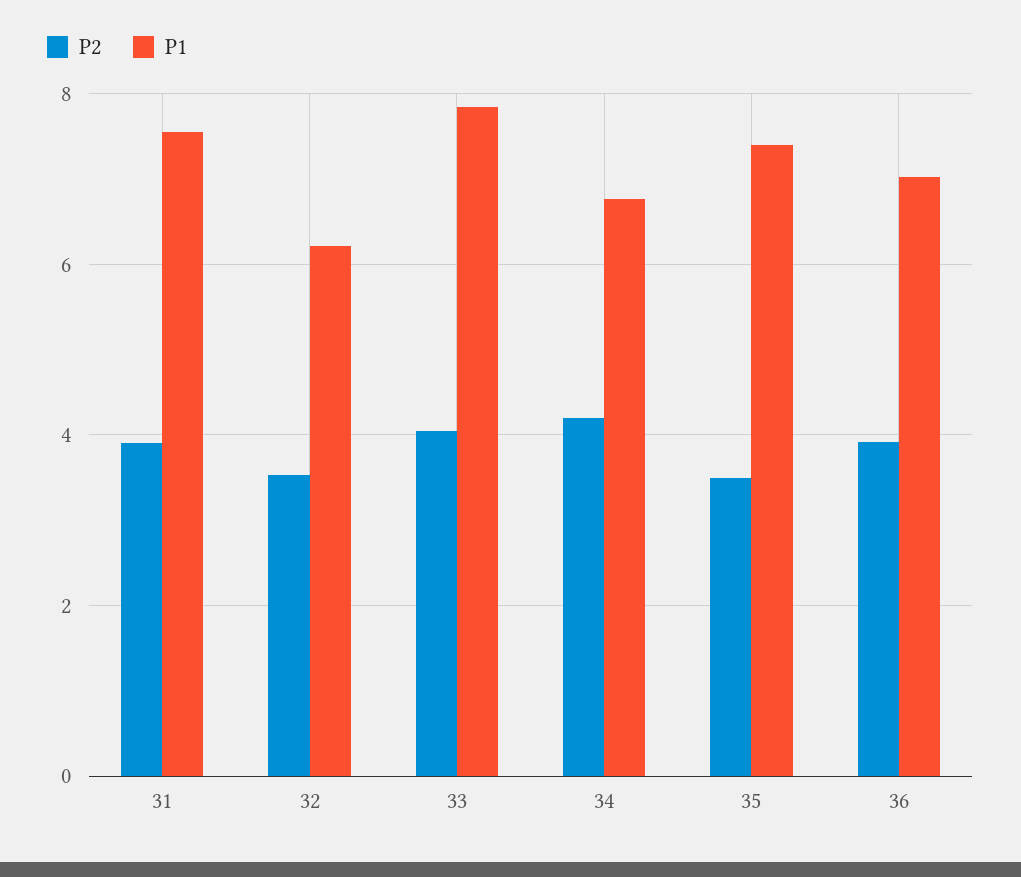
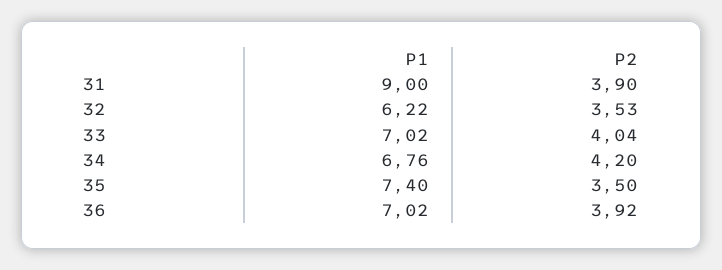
P1, 31: 7.6 -> 9
P1, 33: 7.8 -> 7.02

